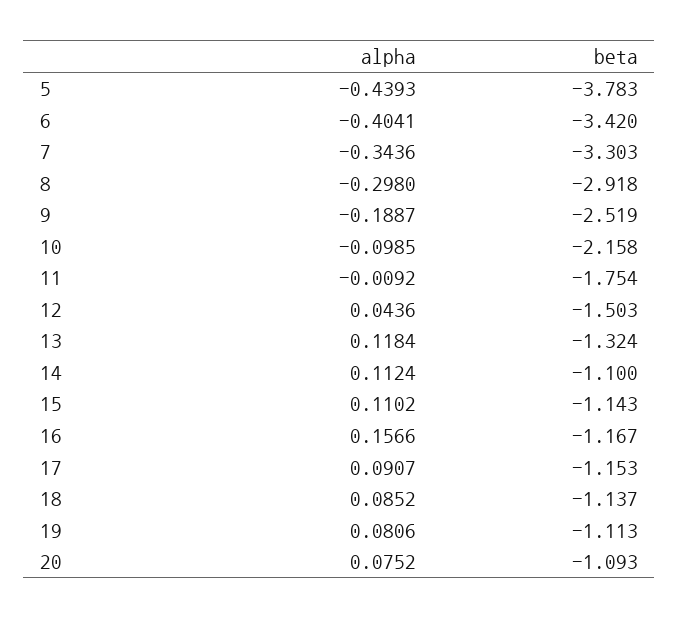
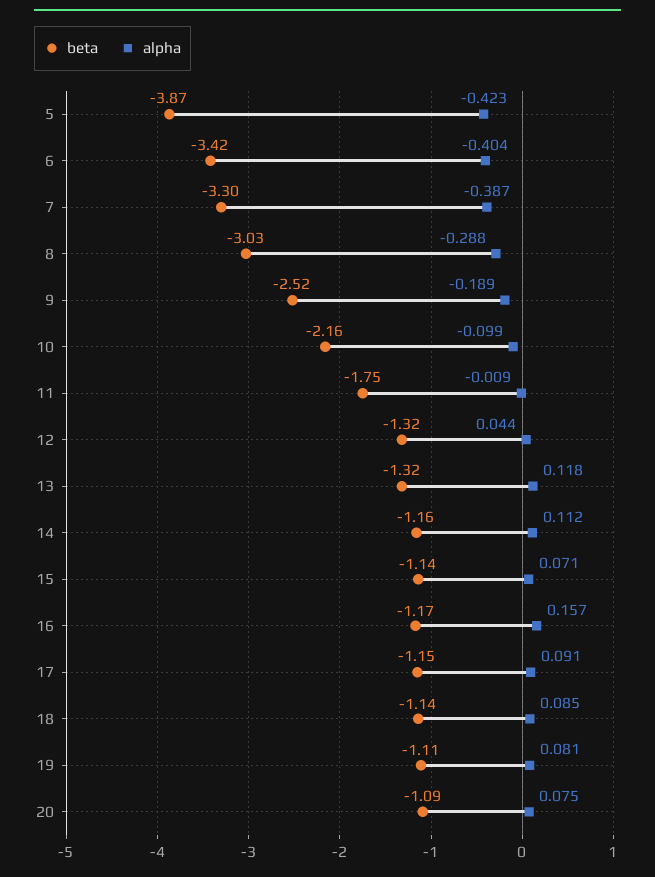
alpha, 5: -0.4393 -> -0.423
beta, 5: -3.783 -> -3.87
alpha, 7: -0.3436 -> -0.387
alpha, 8: -0.298 -> -0.288
beta, 8: -2.918 -> -3.03
beta, 12: -1.503 -> -1.32
beta, 14: -1.1 -> -1.16
alpha, 15: 0.1102 -> 0.071

